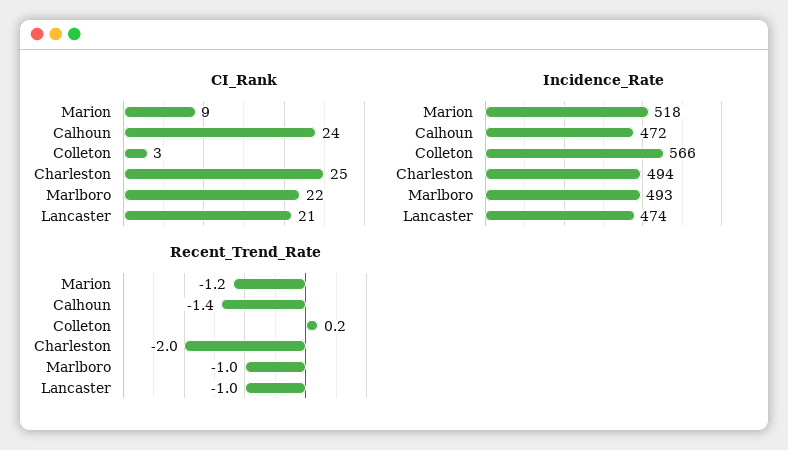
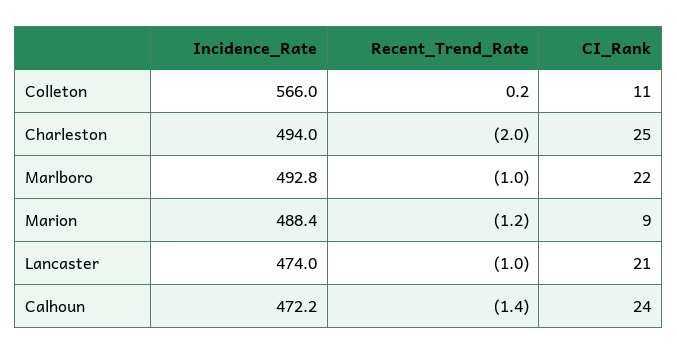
CI_Rank, Colleton: 3 -> 11
Incidence_Rate, Marion: 518 -> 488.4

